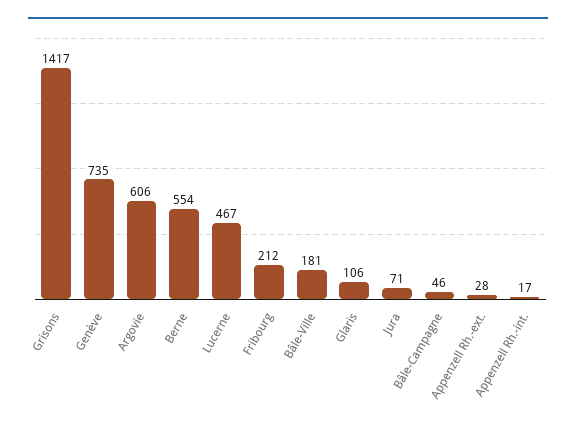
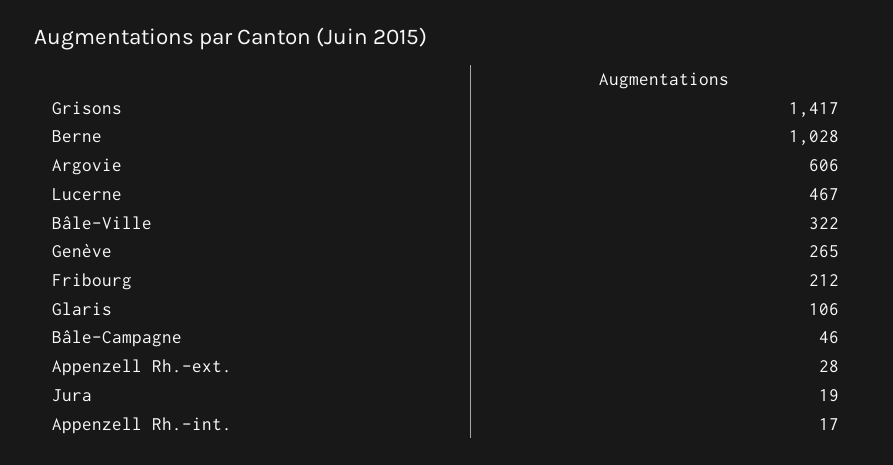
Genève: 735 -> 265
Berne: 554 -> 1028
Bâle-Ville: 181 -> 322
Jura: 71 -> 19

